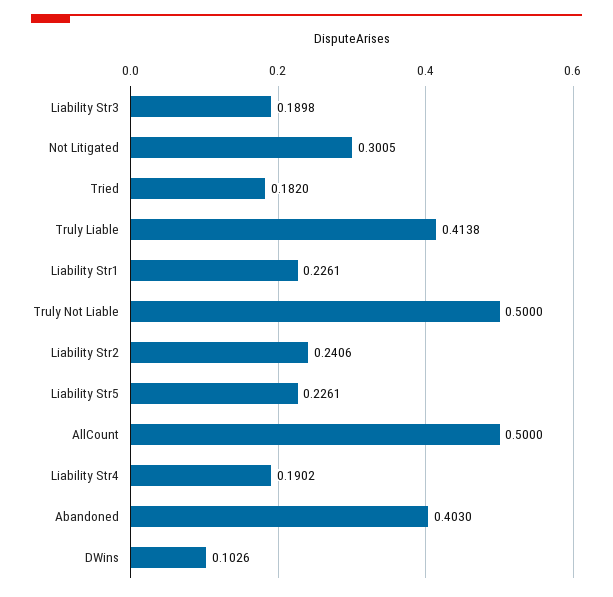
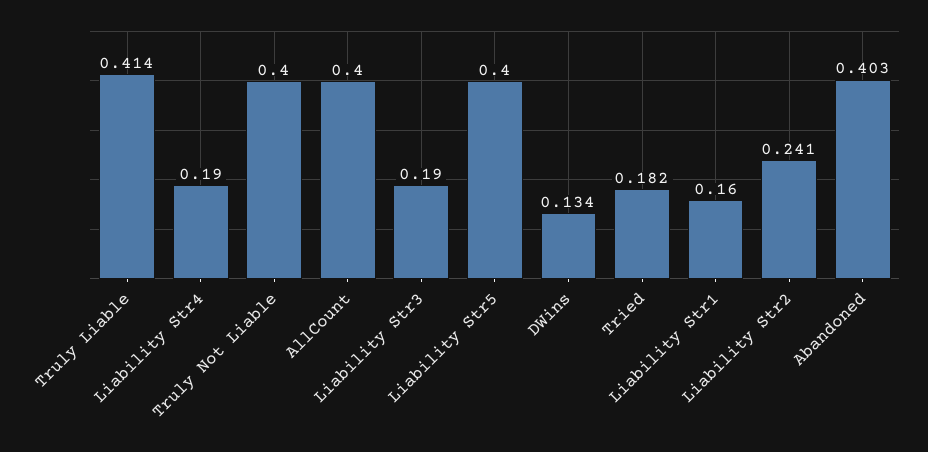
Not Litigated: 0.3005 -> none
Liability Str1: 0.2261 -> 0.16
Truly Not Liable: 0.5 -> 0.4
Liability Str5: 0.2261 -> 0.4
AllCount: 0.5 -> 0.4
DWins: 0.1026 -> 0.134

